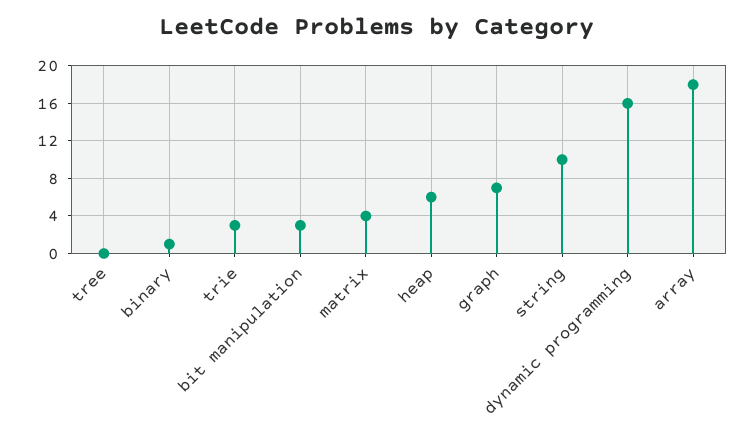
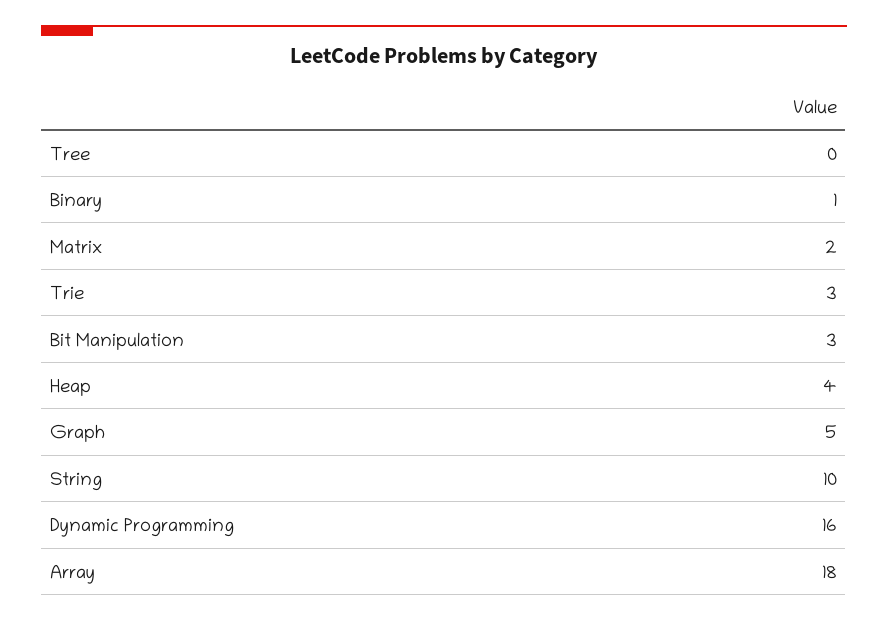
matrix: 4 -> 2
heap: 6 -> 4
graph: 7 -> 5

